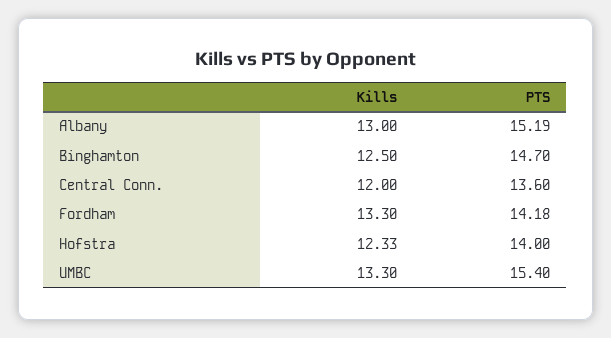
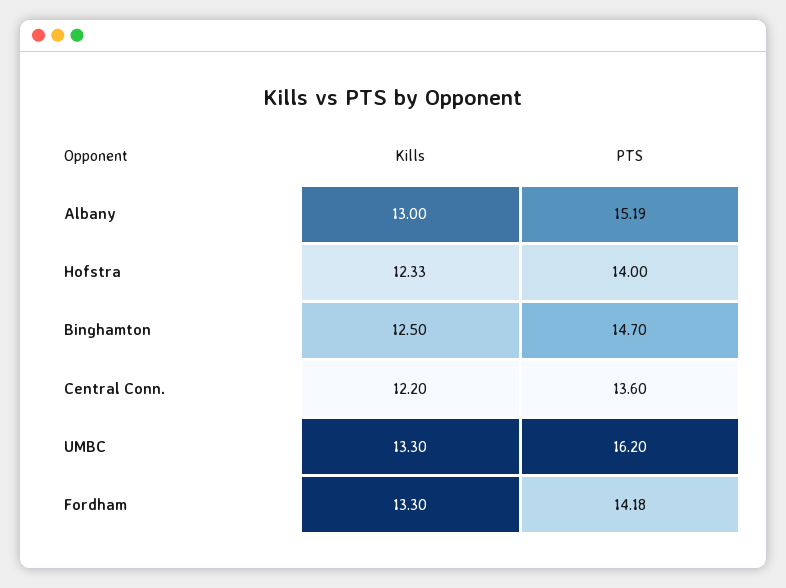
Kills, Central Conn.: 12 -> 12.2
PTS, UMBC: 15.4 -> 16.2

